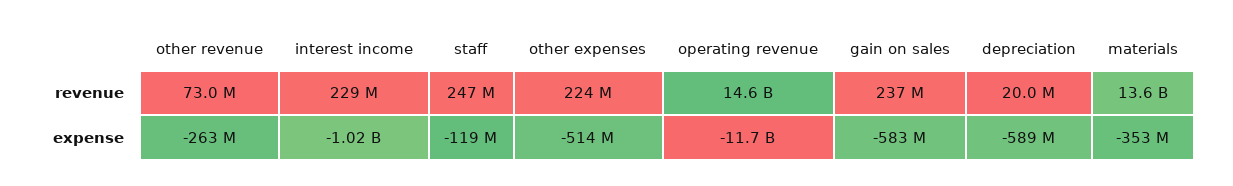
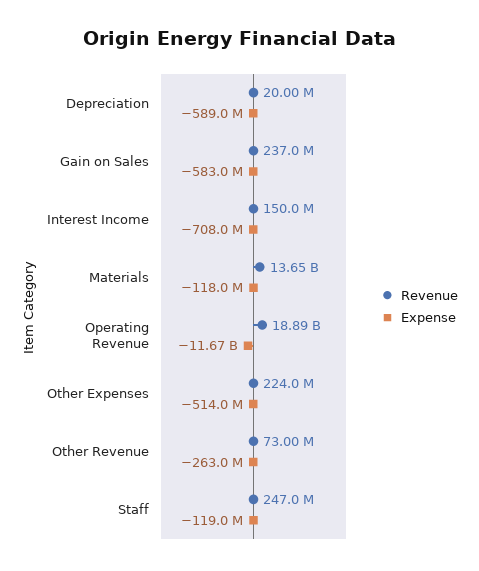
revenue, interest income: 229000000 -> 150000000
revenue, operating revenue: 14600000000 -> 18890000000
expense, interest income: -1020000000 -> -708000000
expense, materials: -353000000 -> -118000000

